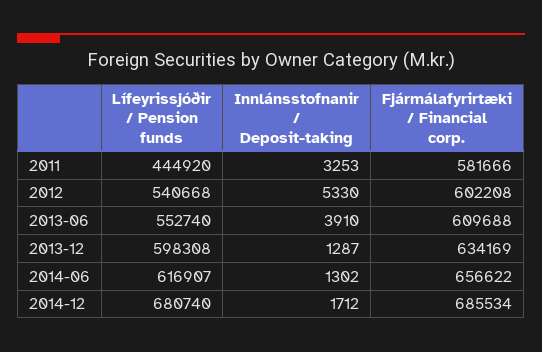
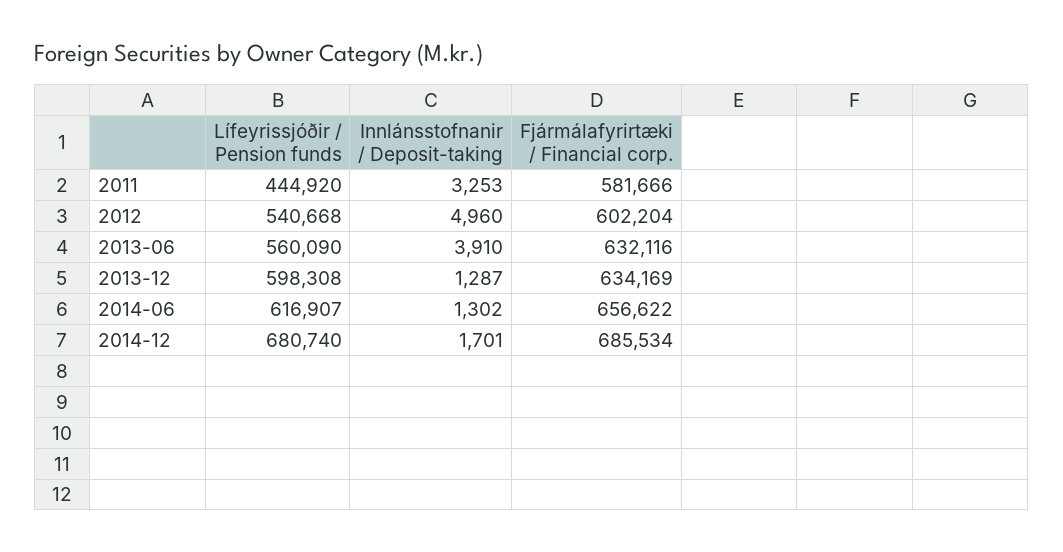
Innlánsstofnanir / Deposit-taking, 2012: 5330 -> 4960
Fjármálafyrirtæki / Financial corp., 2012: 602208 -> 602204
Lífeyrissjóðir / Pension funds, 2013-06: 552740 -> 560090
Fjármálafyrirtæki / Financial corp., 2013-06: 609688 -> 632116
Innlánsstofnanir / Deposit-taking, 2014-12: 1712 -> 1701

